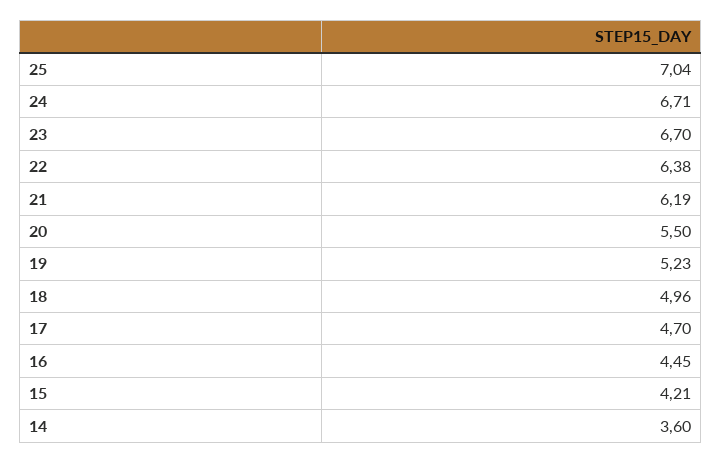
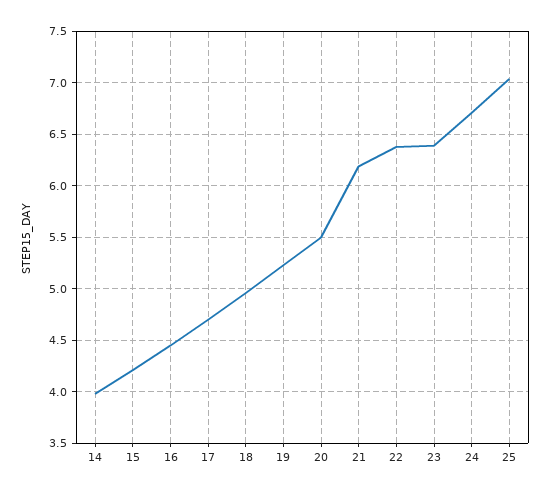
23: 6.7 -> 6.4
14: 3.6 -> 4

